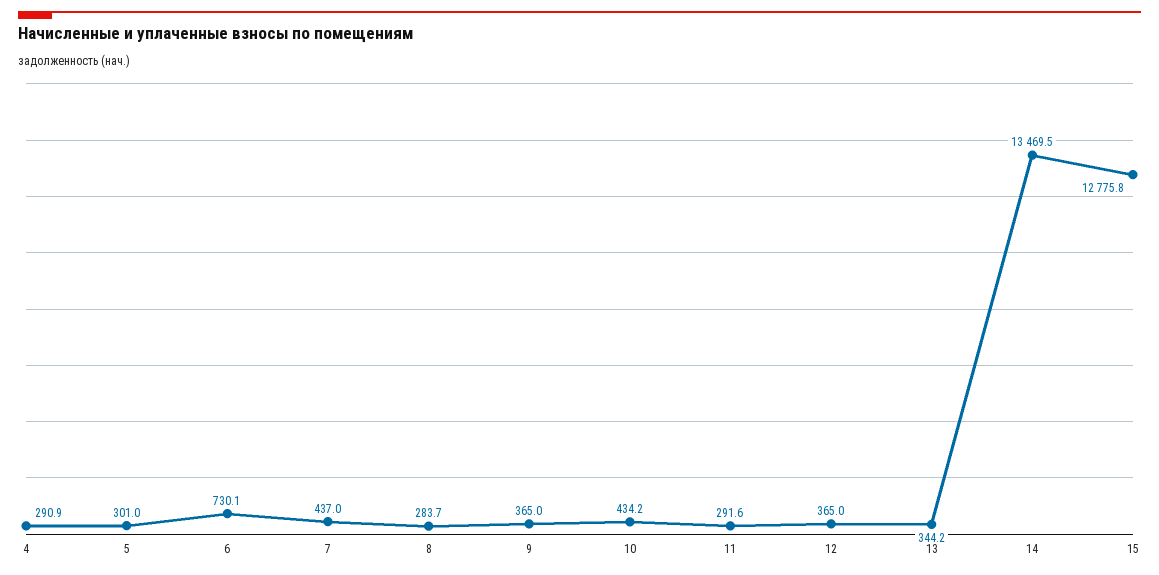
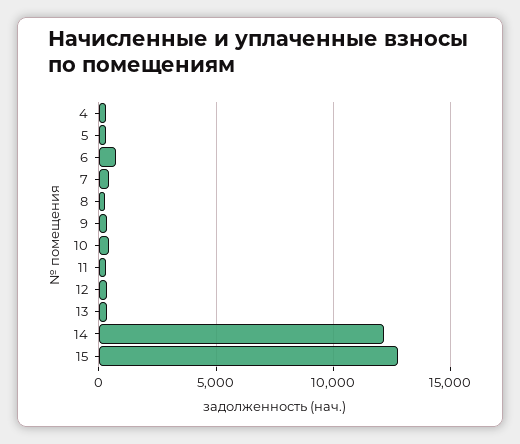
14: 13469.5 -> 12000

